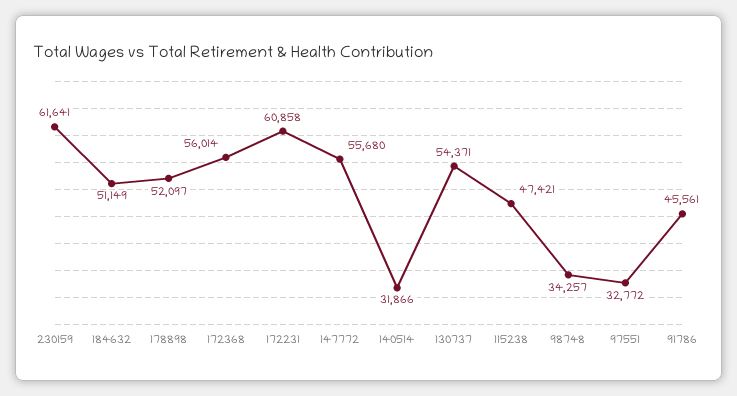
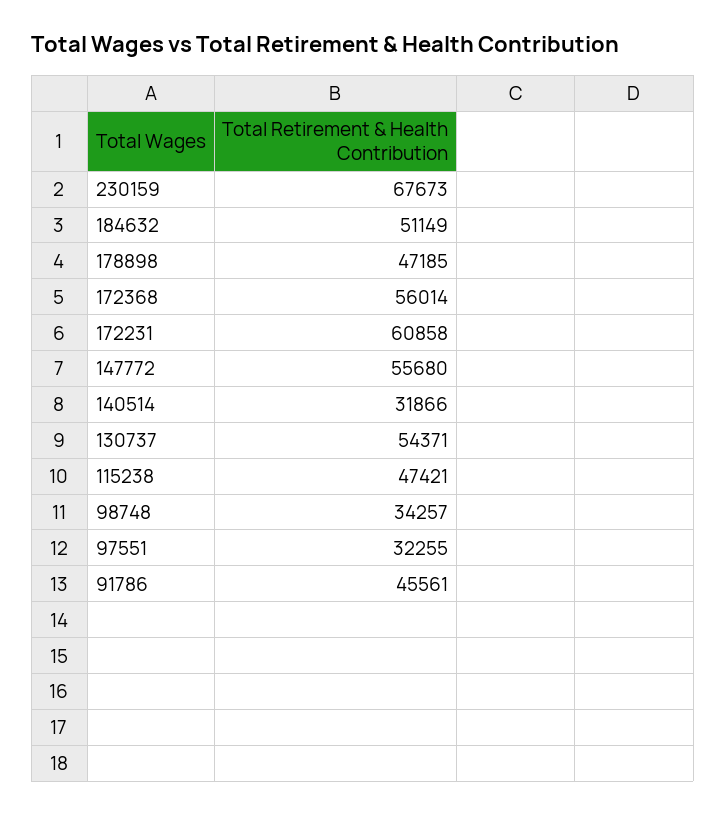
230159: 61641 -> 67673
178898: 52097 -> 47185
97551: 32772 -> 32255

